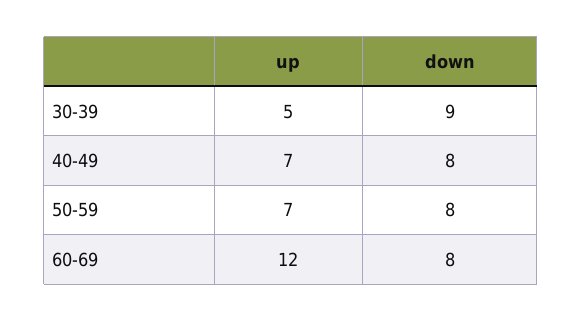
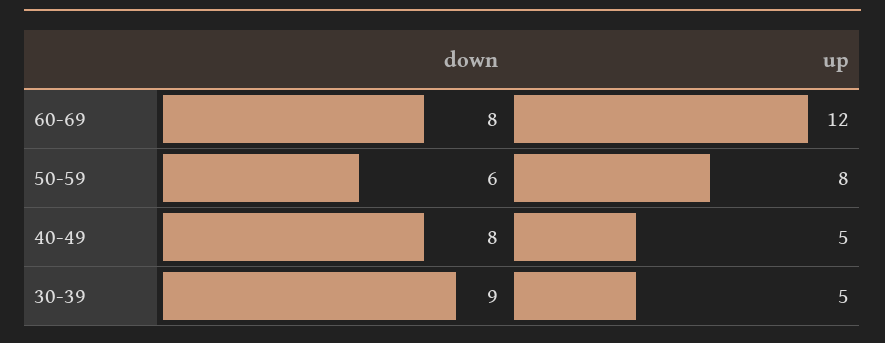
up, 40-49: 7 -> 5
up, 50-59: 7 -> 8
down, 50-59: 8 -> 6

